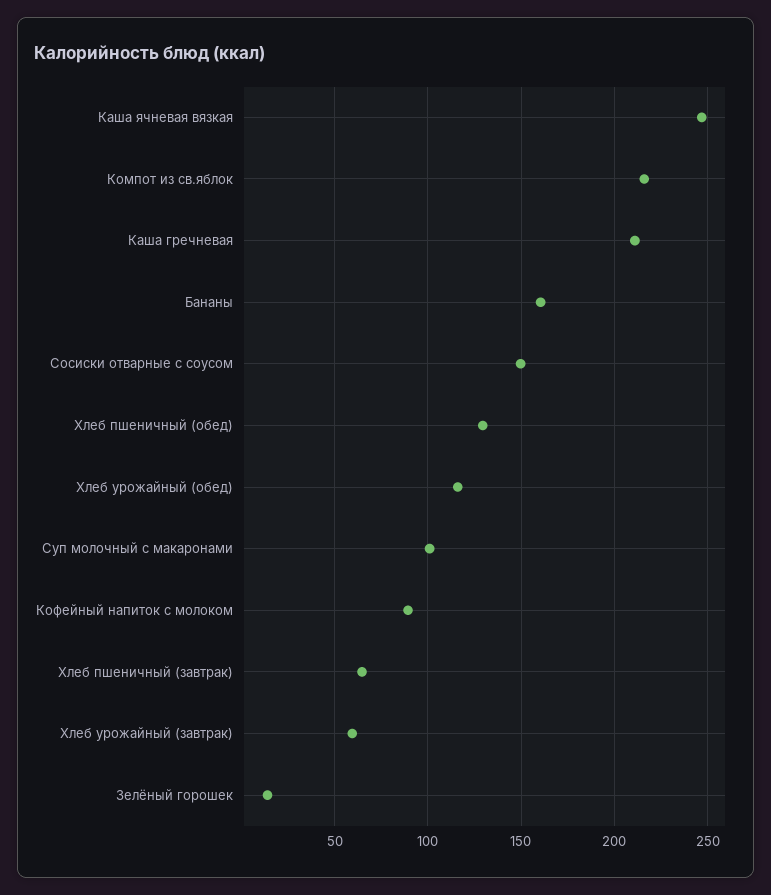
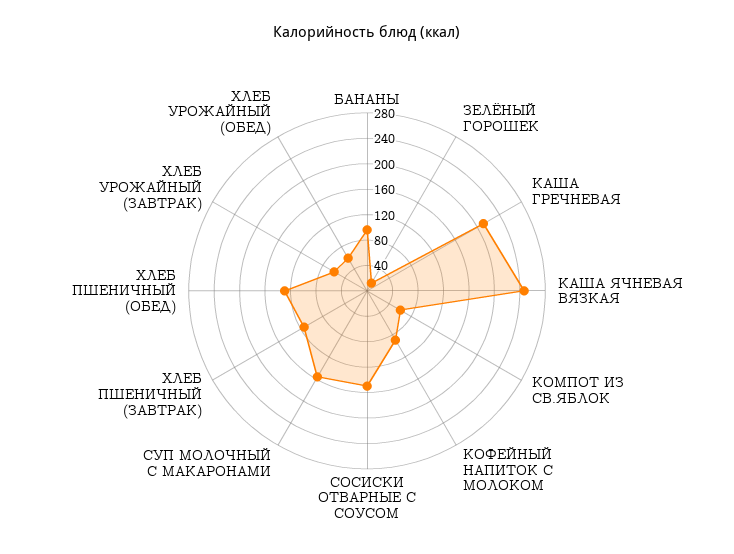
Компот из св.яблок: 215 -> 60
Бананы: 160 -> 100
Хлеб урожайный (обед): 115 -> 60
Суп молочный с макаронами: 100 -> 160
Хлеб пшеничный (завтрак): 65 -> 120

